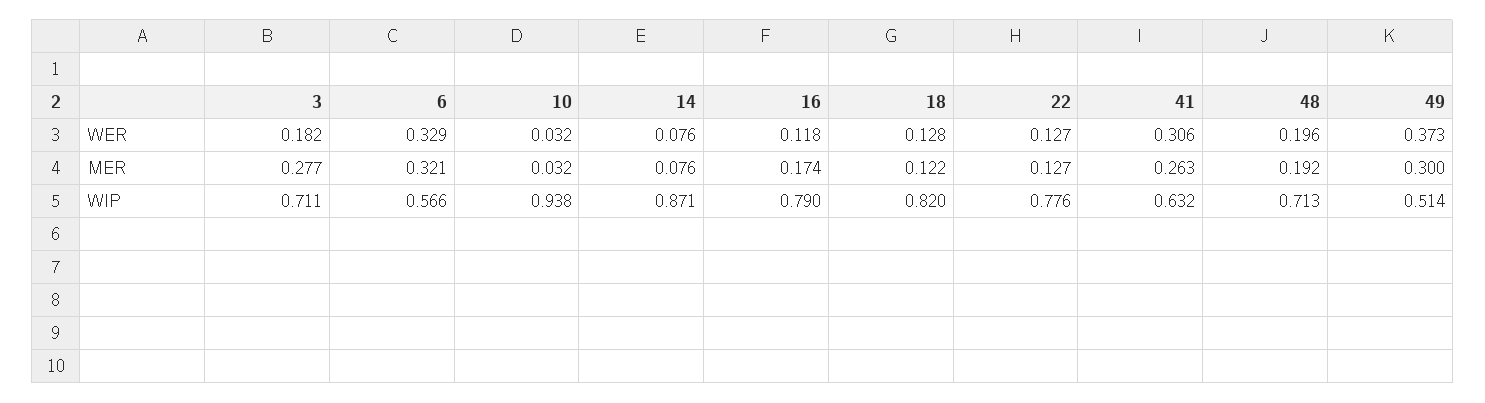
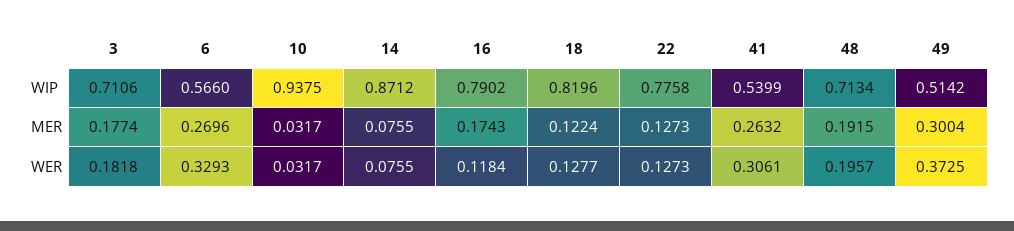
3, MER: 0.277 -> 0.1774
6, MER: 0.321 -> 0.2696
41, WIP: 0.632 -> 0.5399

